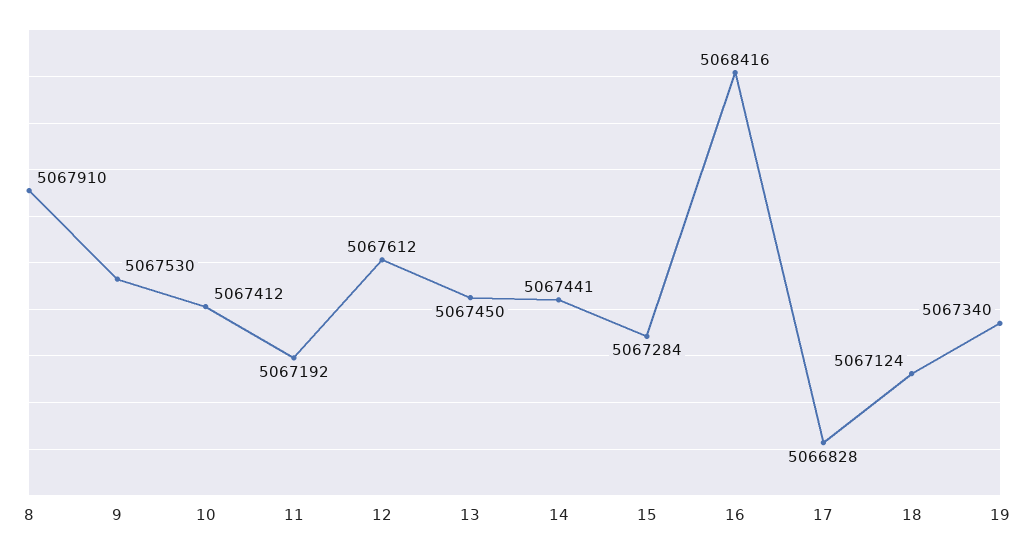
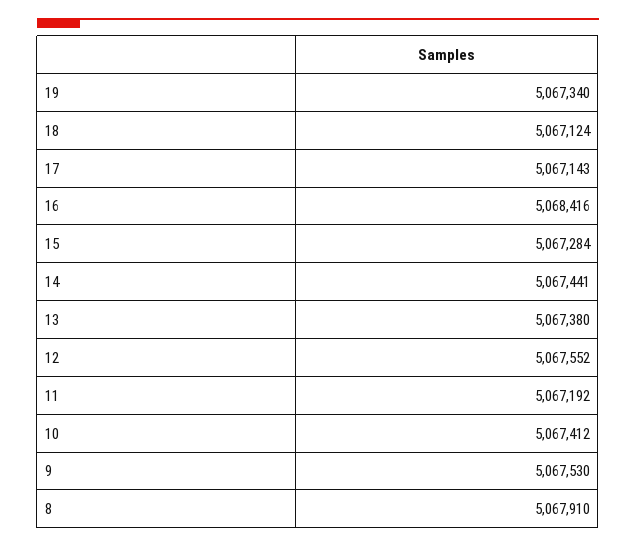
12: 5067612 -> 5067552
13: 5067450 -> 5067380
17: 5066828 -> 5067143

